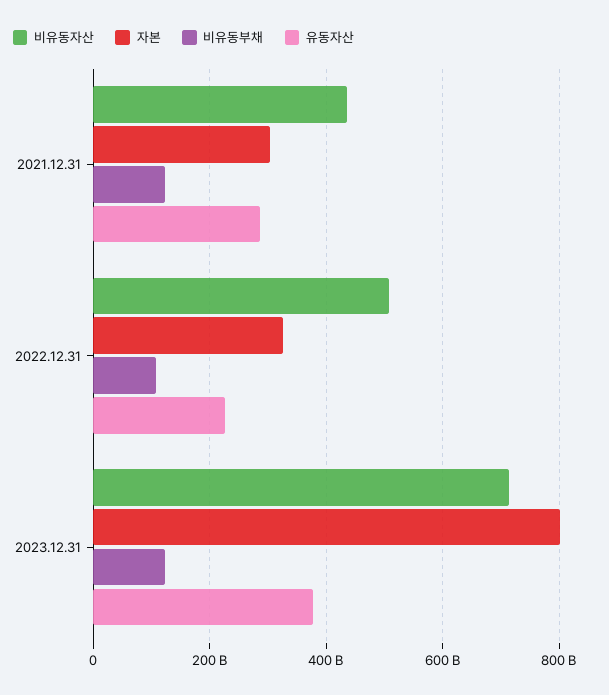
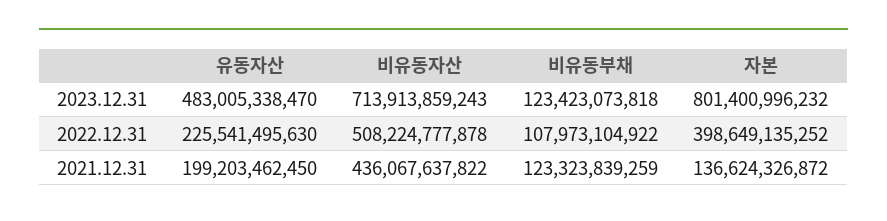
자본, 2021.12.31: 300000000000 -> 136624326872
유동자산, 2021.12.31: 280000000000 -> 199203462450
자본, 2022.12.31: 320000000000 -> 398649135252
유동자산, 2023.12.31: 380000000000 -> 483005338470

